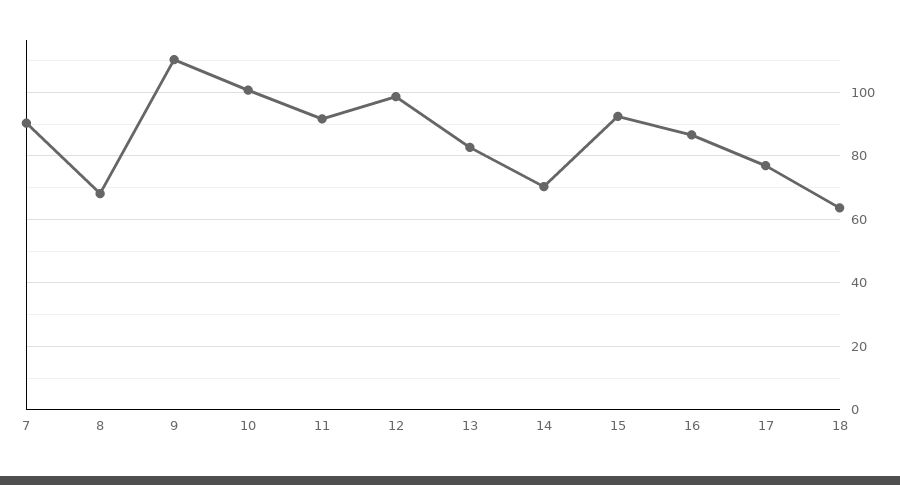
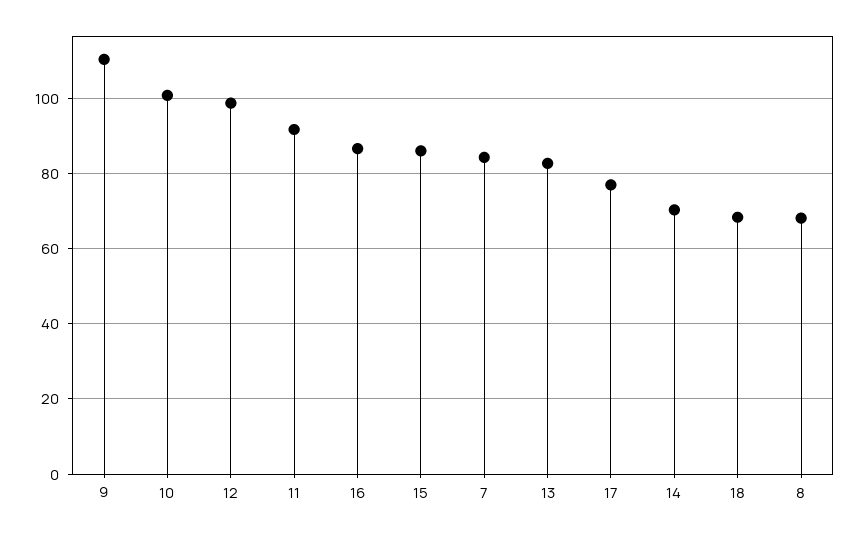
7: 90 -> 84
15: 92 -> 86
18: 64 -> 68

